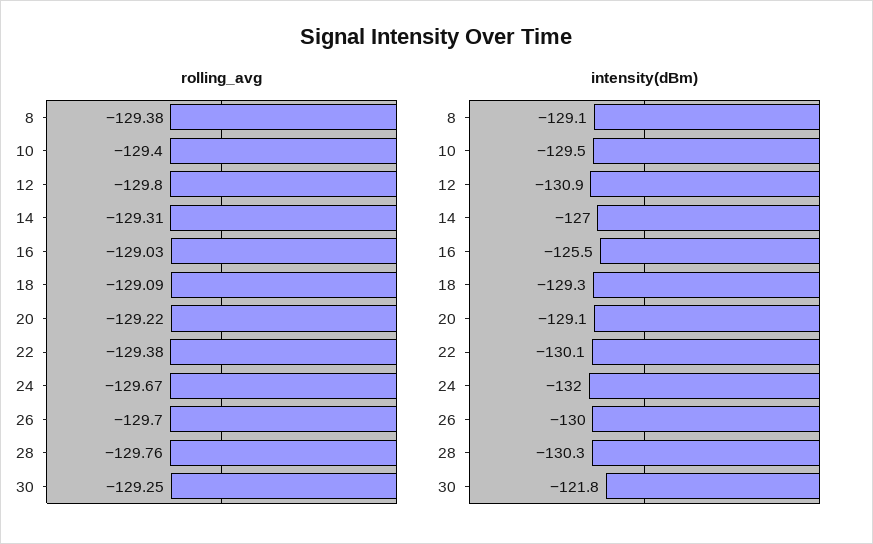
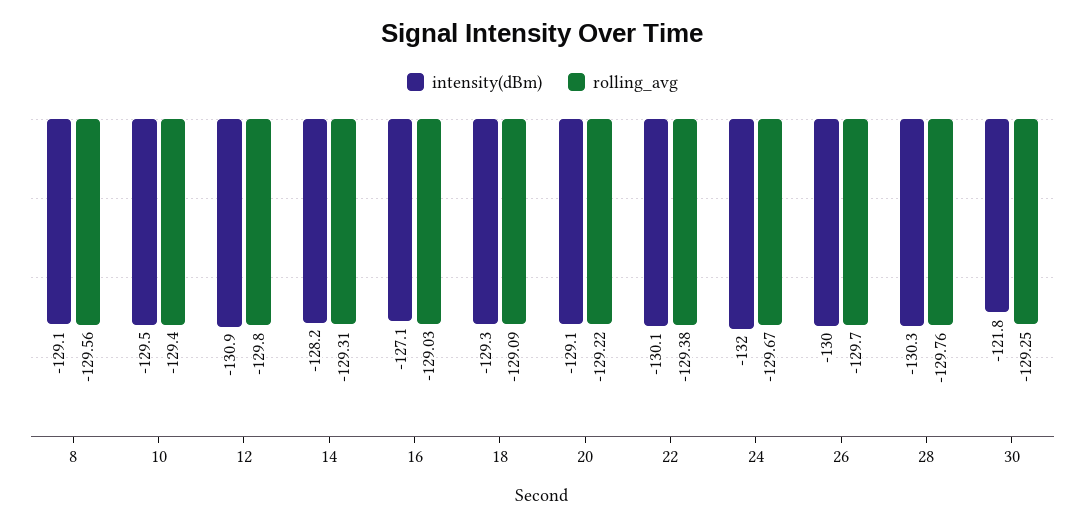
rolling_avg, 8: -129.38 -> -129.56
intensity(dBm), 14: -127 -> -128.2
intensity(dBm), 16: -125.5 -> -127.1

